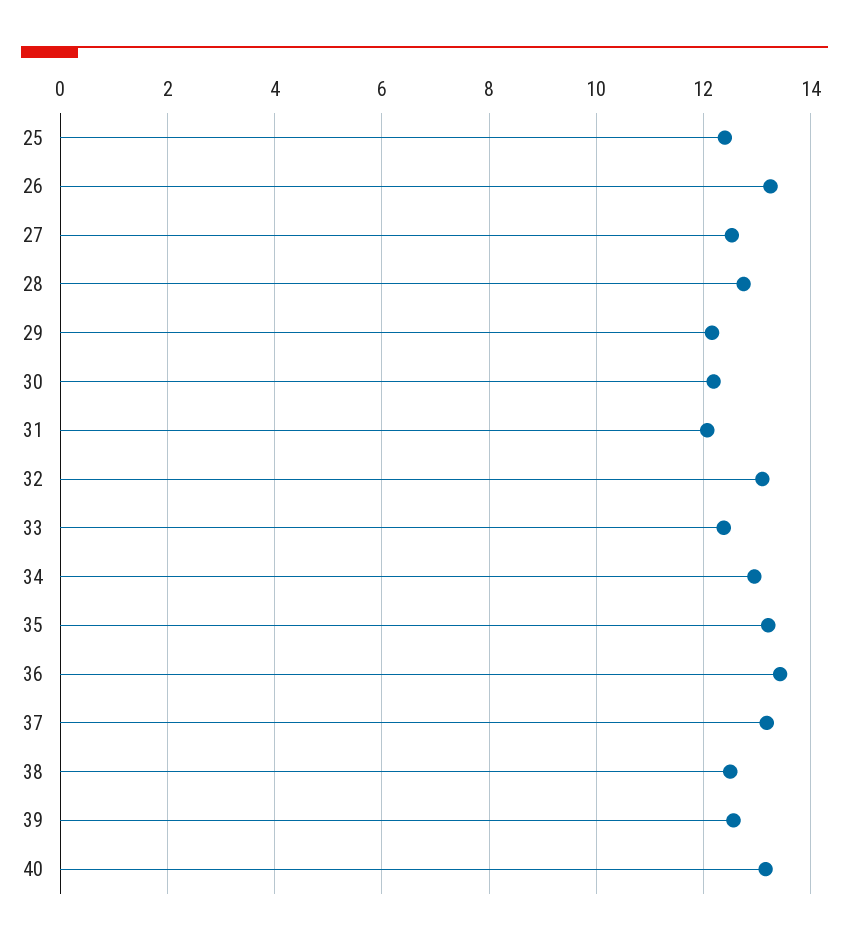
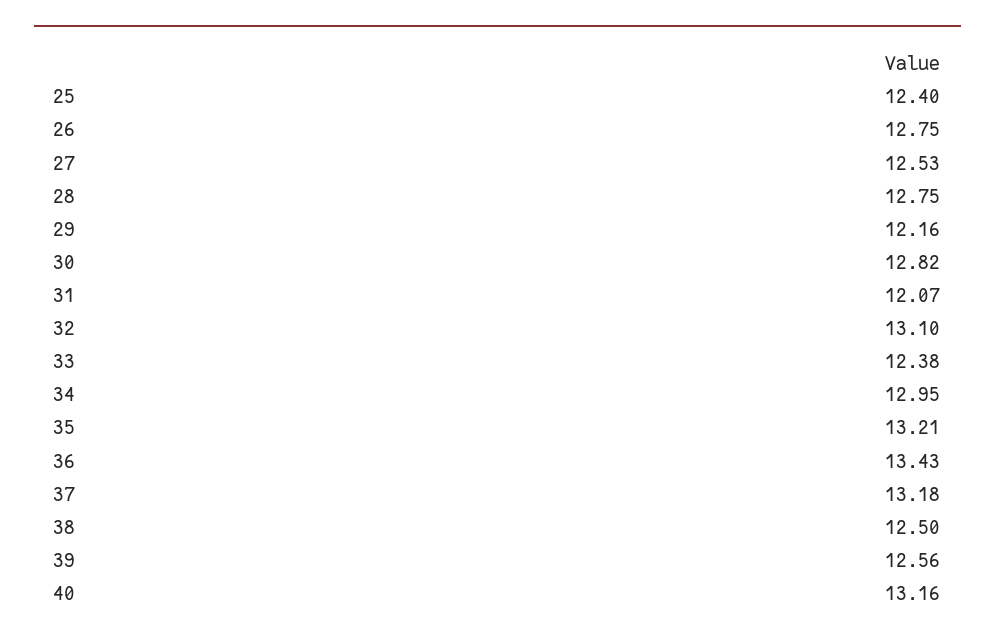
26: 13.2 -> 12.75
30: 12.2 -> 12.82

